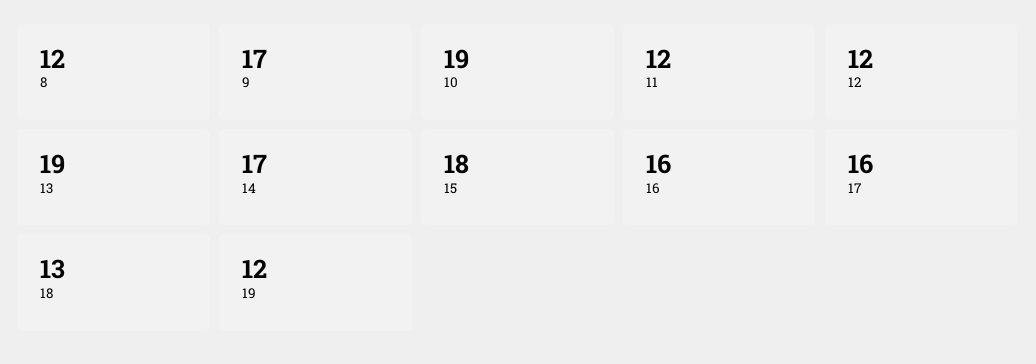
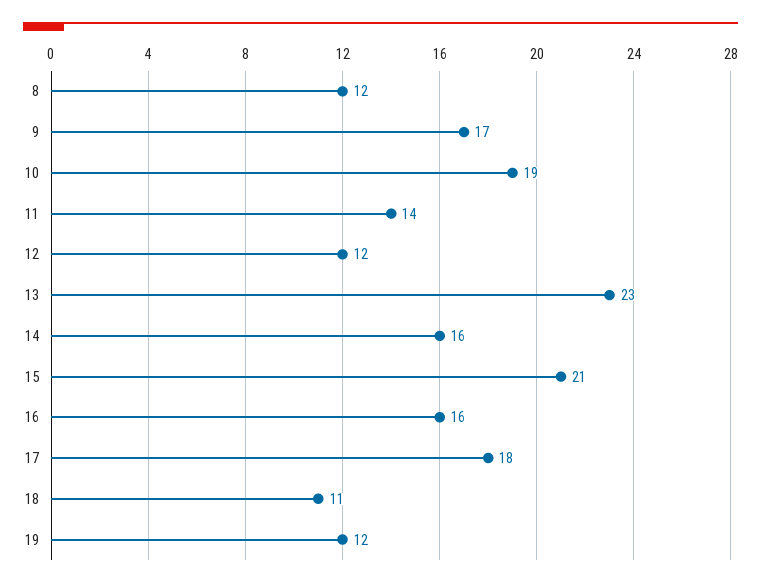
11: 12 -> 14
13: 19 -> 23
14: 17 -> 16
15: 18 -> 21
17: 16 -> 18
18: 13 -> 11

